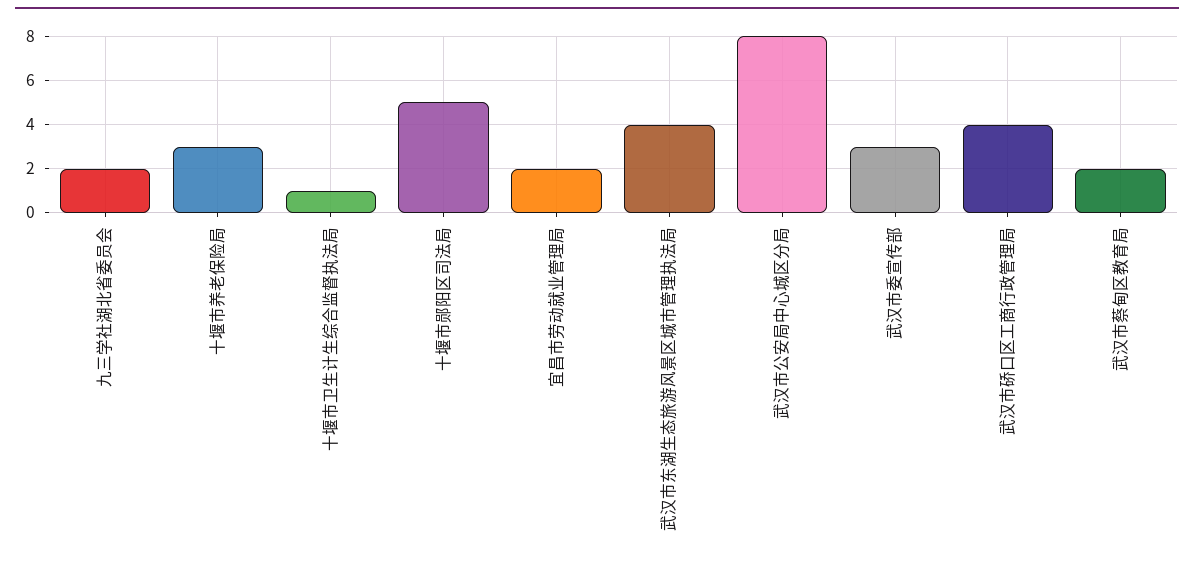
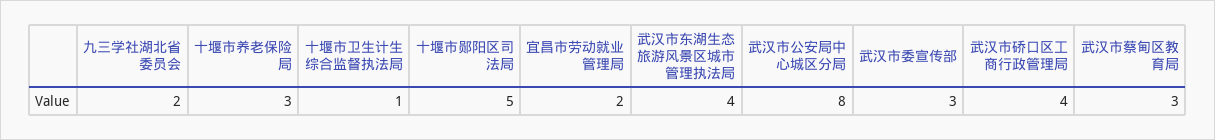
武汉市蔡甸区教育局: 2 -> 3

